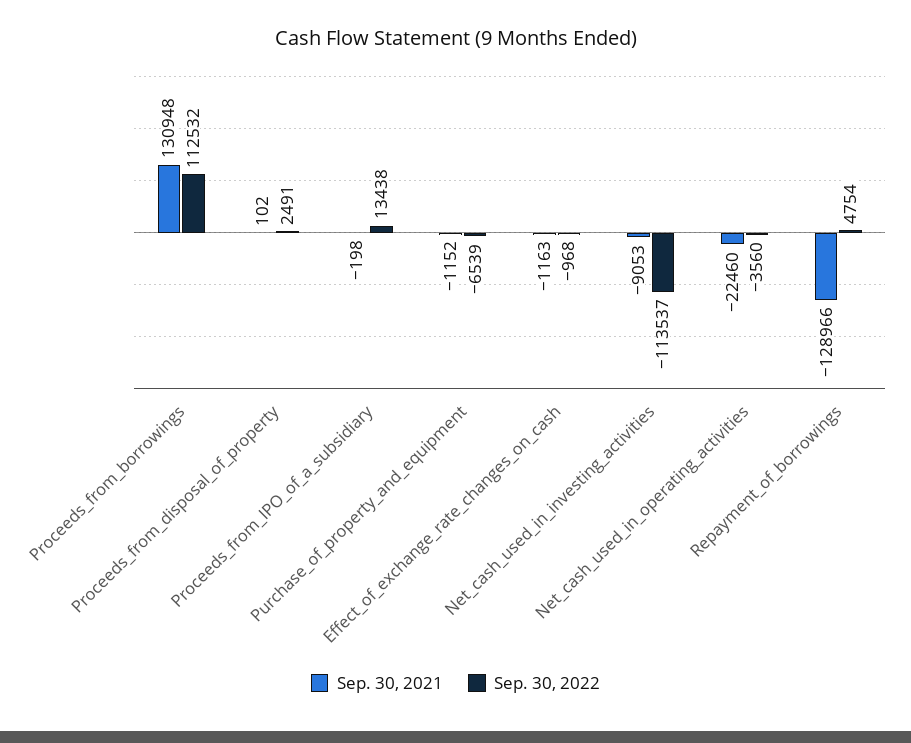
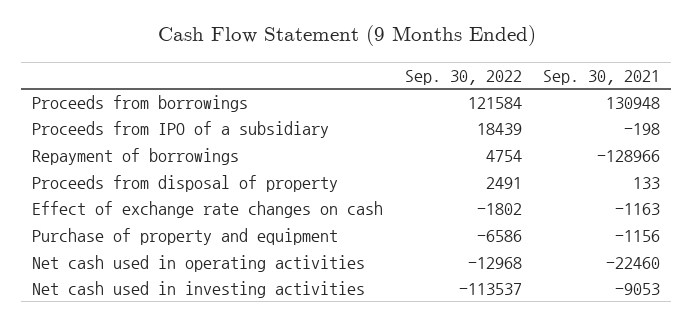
Sep. 30, 2022, Proceeds_from_borrowings: 112532 -> 121584
Sep. 30, 2021, Proceeds_from_disposal_of_property: 102 -> 133
Sep. 30, 2022, Proceeds_from_IPO_of_a_subsidiary: 13438 -> 18439
Sep. 30, 2021, Purchase_of_property_and_equipment: -1152 -> -1156
Sep. 30, 2022, Purchase_of_property_and_equipment: -6539 -> -6586
Sep. 30, 2022, Effect_of_exchange_rate_changes_on_cash: -968 -> -1802
Sep. 30, 2022, Net_cash_used_in_operating_activities: -3560 -> -12968

